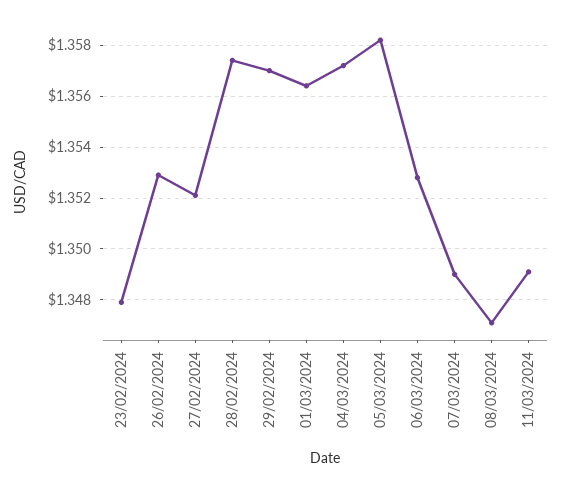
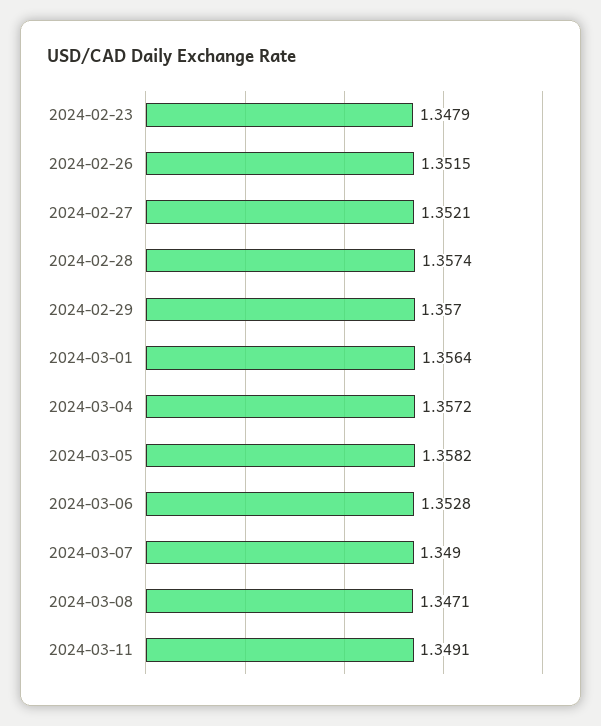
26/02/2024: 1.353 -> 1.3515

